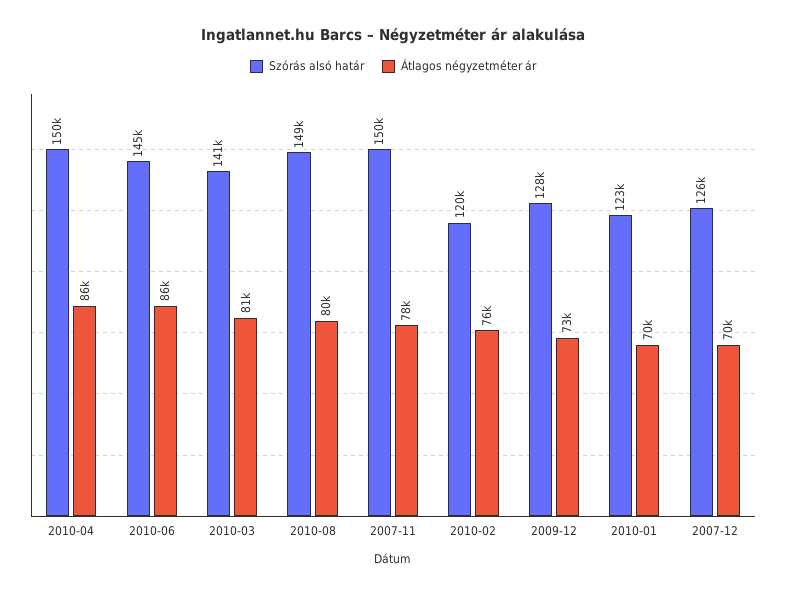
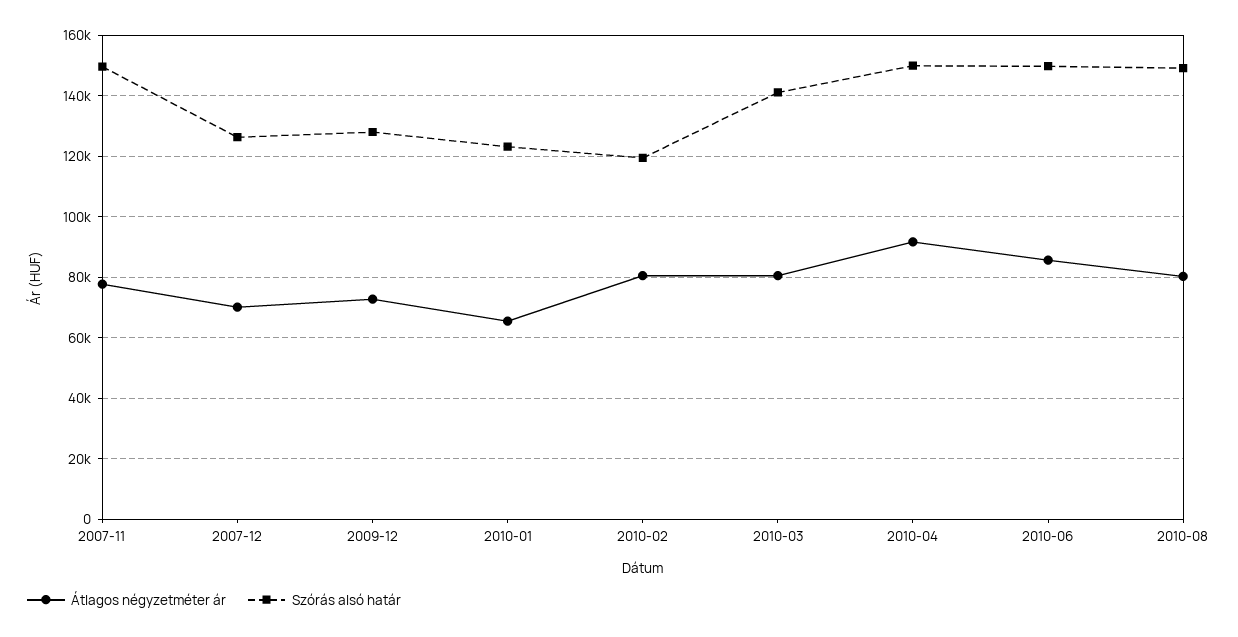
Átlagos négyzetméter ár, 2010-04: 86000 -> 92000
Szórás alsó határ, 2010-06: 145000 -> 150000
Átlagos négyzetméter ár, 2010-02: 76000 -> 80000
Átlagos négyzetméter ár, 2010-01: 70000 -> 66000

